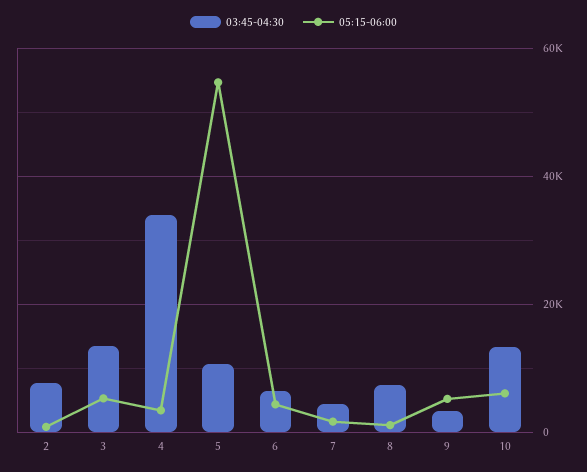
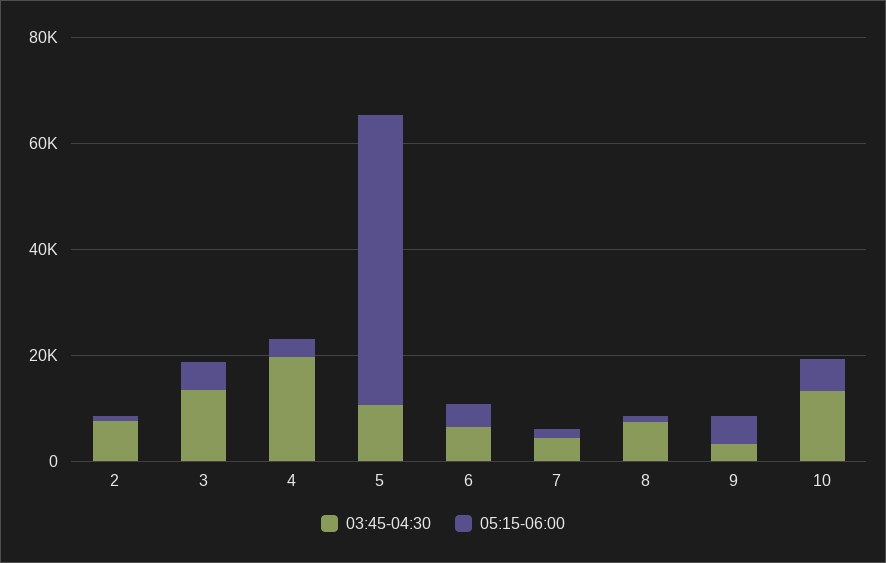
03:45-04:30, 4: 34000 -> 20000

